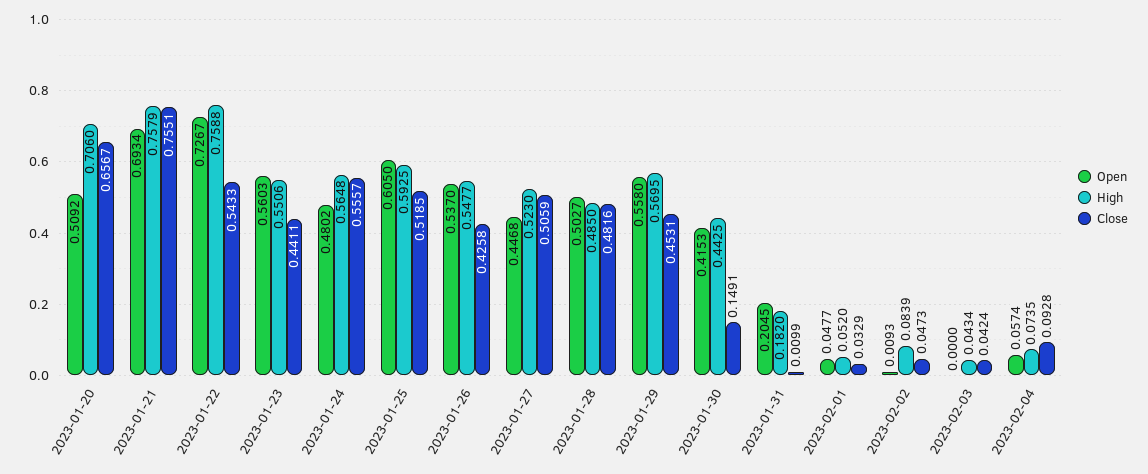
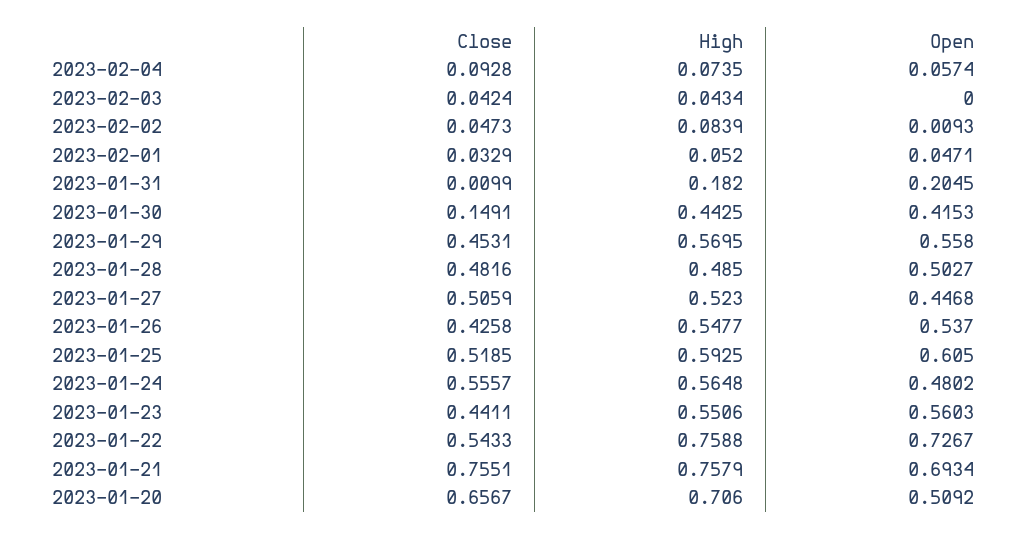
Open, 2023-02-01: 0.0477 -> 0.0471

